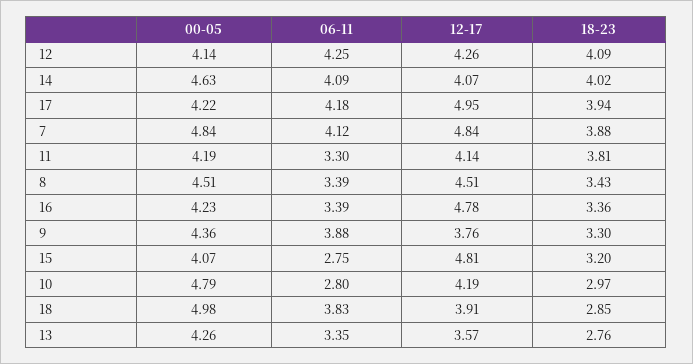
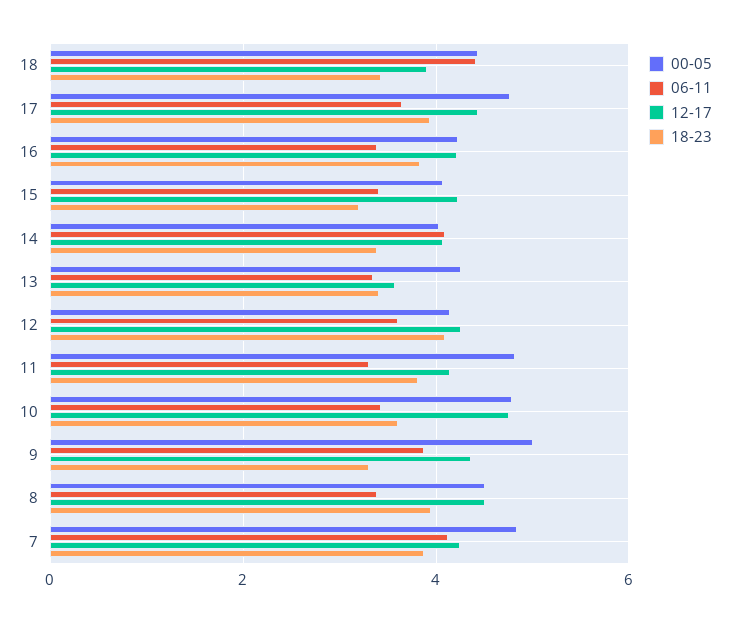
06-11, 12: 4.25 -> 3.6
00-05, 14: 4.63 -> 4
18-23, 14: 4.02 -> 3.4
00-05, 17: 4.22 -> 4.8
06-11, 17: 4.18 -> 3.6
12-17, 17: 4.95 -> 4.4
12-17, 7: 4.84 -> 4.2
00-05, 11: 4.19 -> 4.8
18-23, 8: 3.43 -> 4
12-17, 16: 4.78 -> 4.2
18-23, 16: 3.36 -> 3.8
00-05, 9: 4.36 -> 5
12-17, 9: 3.76 -> 4.4
06-11, 15: 2.75 -> 3.4
12-17, 15: 4.81 -> 4.2
06-11, 10: 2.8 -> 3.4
12-17, 10: 4.19 -> 4.8
18-23, 10: 2.97 -> 3.6
00-05, 18: 4.98 -> 4.4
06-11, 18: 3.83 -> 4.4
18-23, 18: 2.85 -> 3.4
18-23, 13: 2.76 -> 3.4

